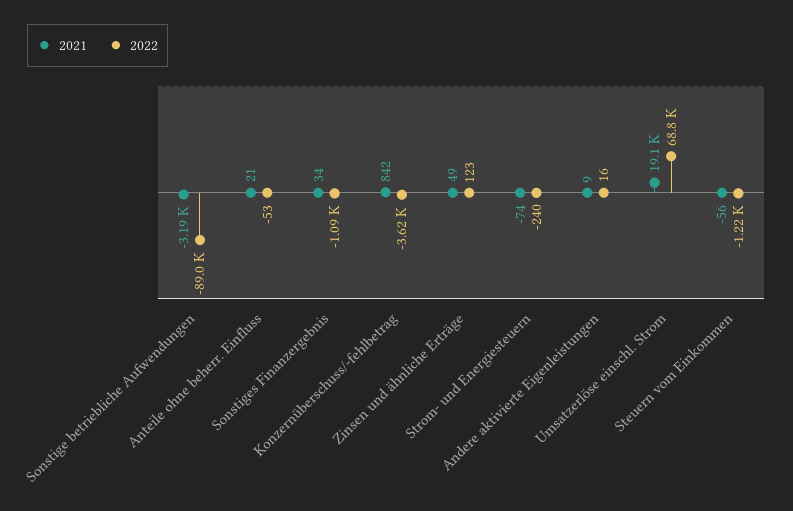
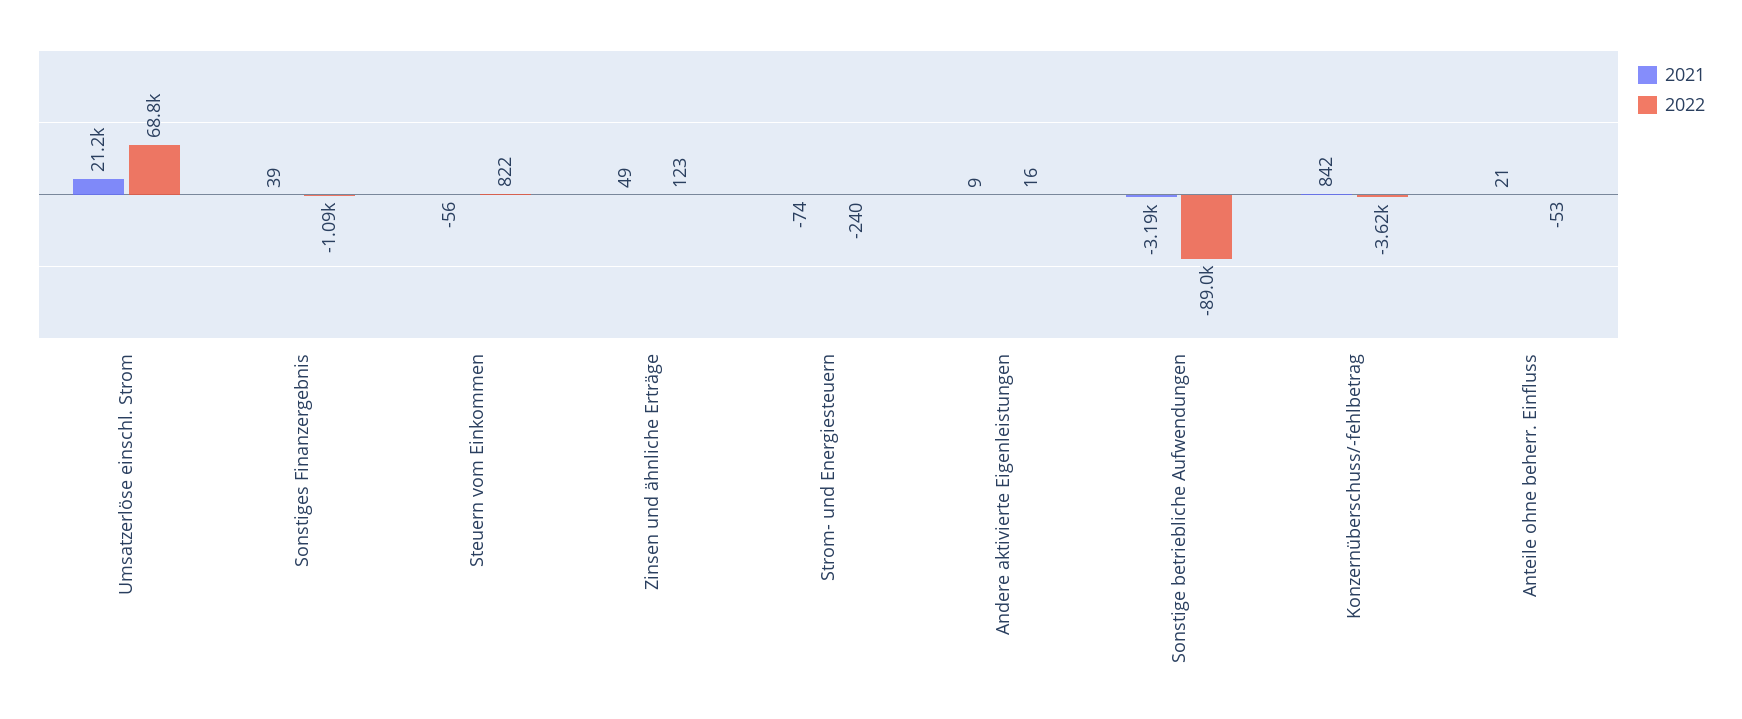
2021, Sonstiges Finanzergebnis: 34 -> 39
2021, Umsatzerlöse einschl. Strom: 19100 -> 21200
2022, Steuern vom Einkommen: -1220 -> 822

